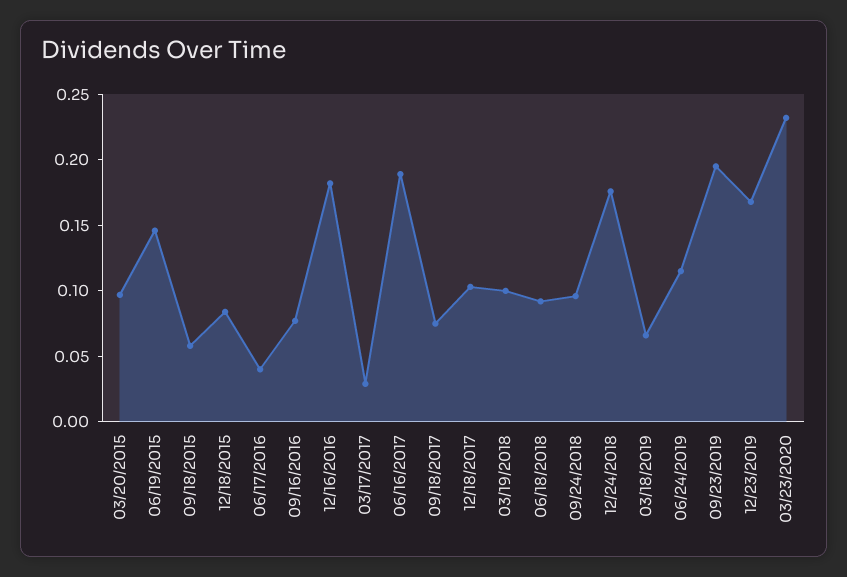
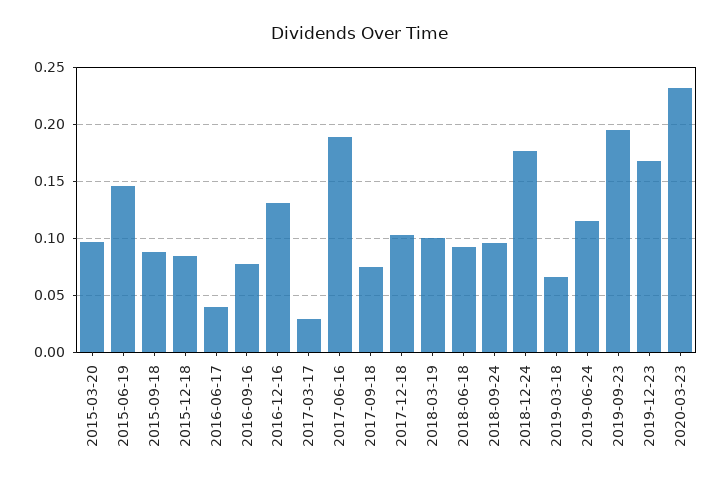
09/18/2015: 0.06 -> 0.09
12/16/2016: 0.18 -> 0.13

